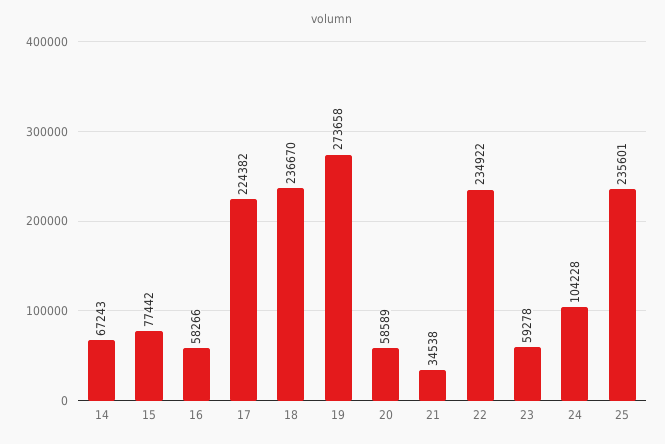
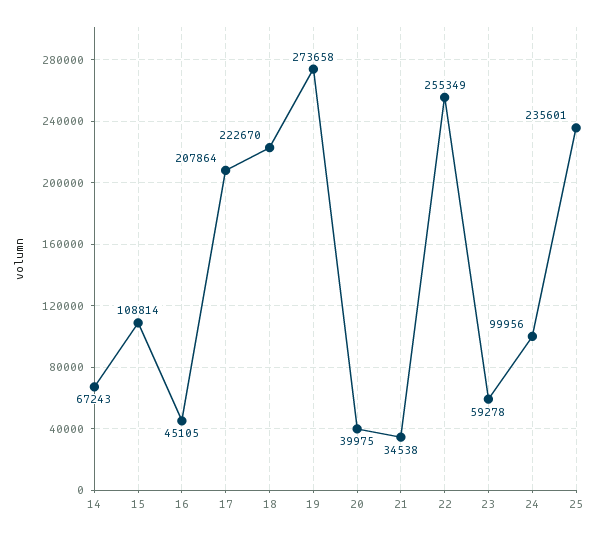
15: 77442 -> 108814
16: 58266 -> 45105
17: 224382 -> 207864
18: 236670 -> 222670
20: 58589 -> 39975
22: 234922 -> 255349
24: 104228 -> 99956

